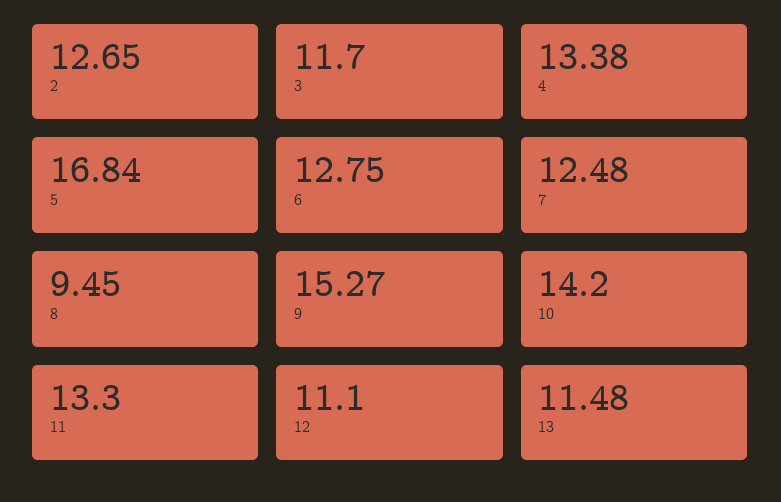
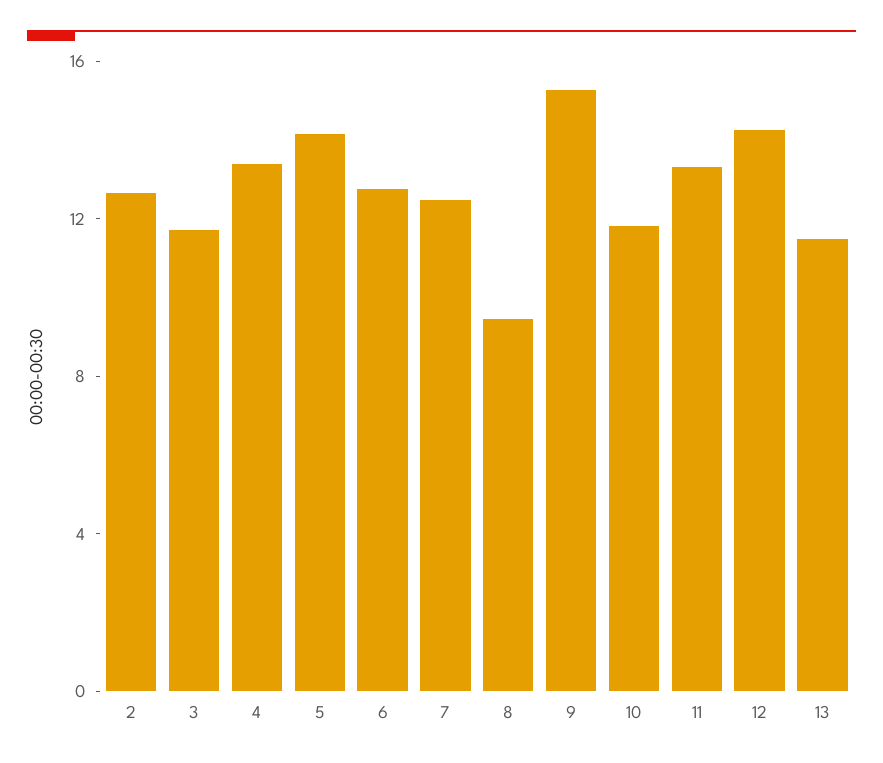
5: 16.84 -> 14
10: 14.2 -> 12
12: 11.1 -> 14

